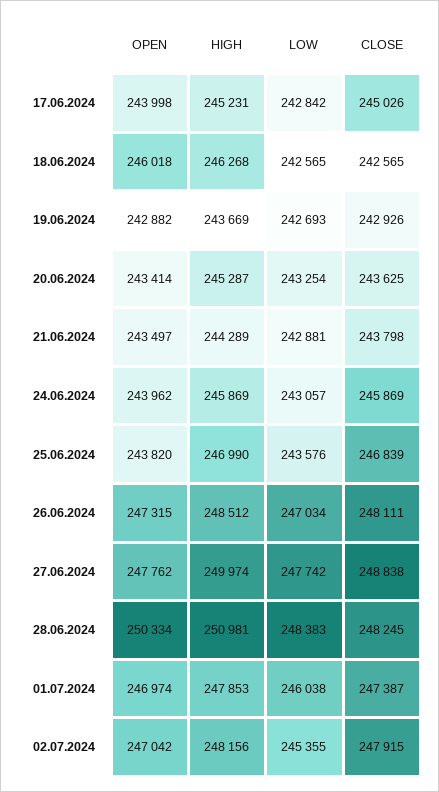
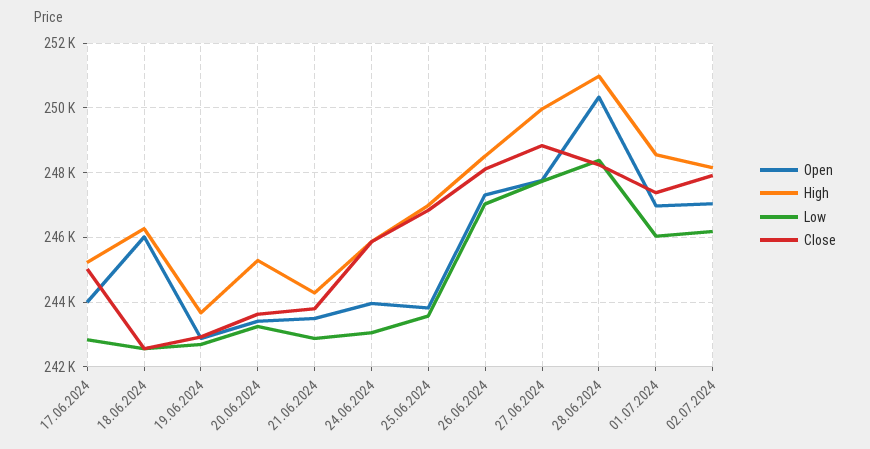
HIGH, 01.07.2024: 247853 -> 248600
LOW, 02.07.2024: 245355 -> 246200

